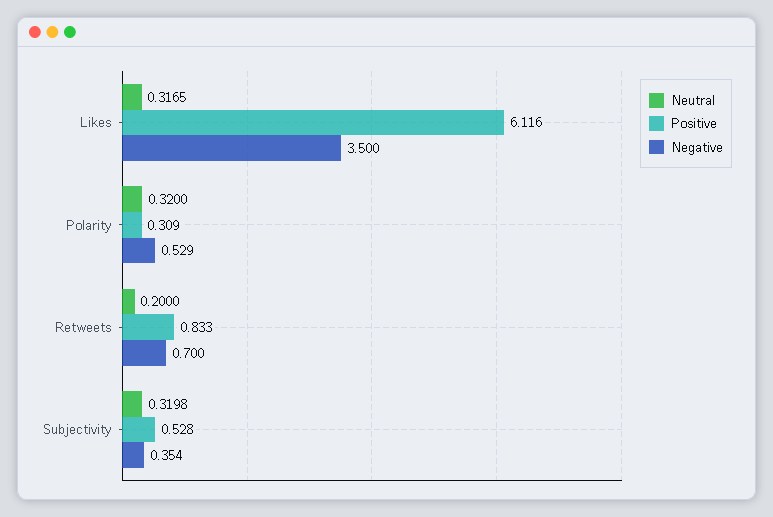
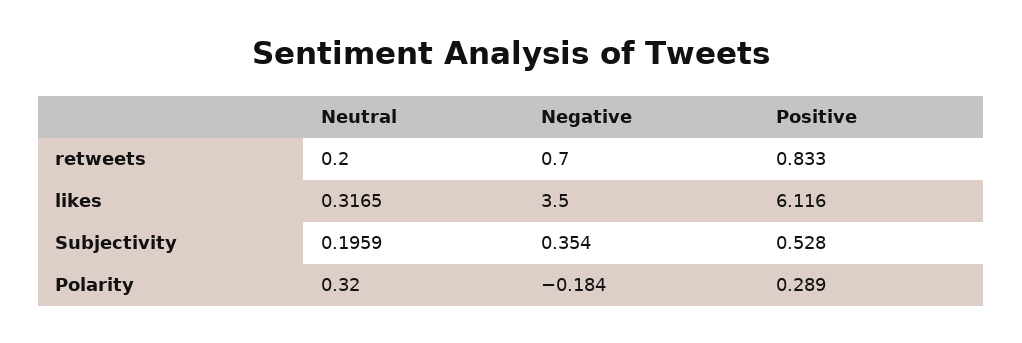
Positive, Polarity: 0.309 -> 0.289
Negative, Polarity: 0.529 -> -0.184
Neutral, Subjectivity: 0.3198 -> 0.1959

